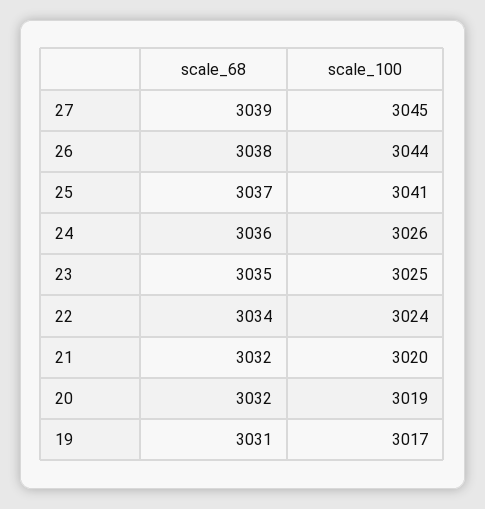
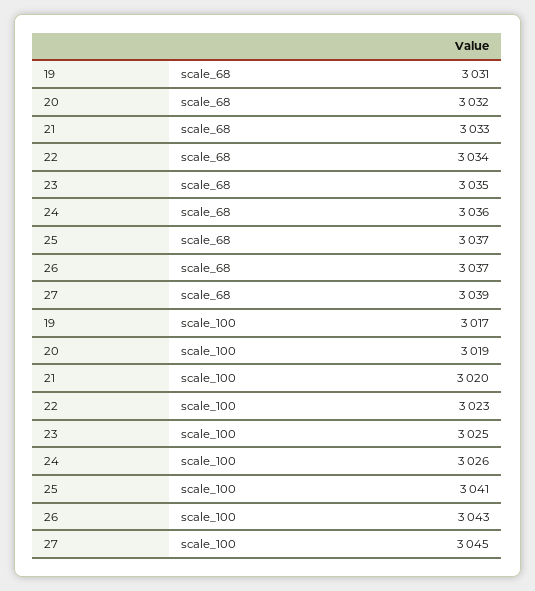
scale_68, 26: 3038 -> 3037
scale_100, 26: 3044 -> 3043
scale_100, 22: 3024 -> 3023
scale_68, 21: 3032 -> 3033

